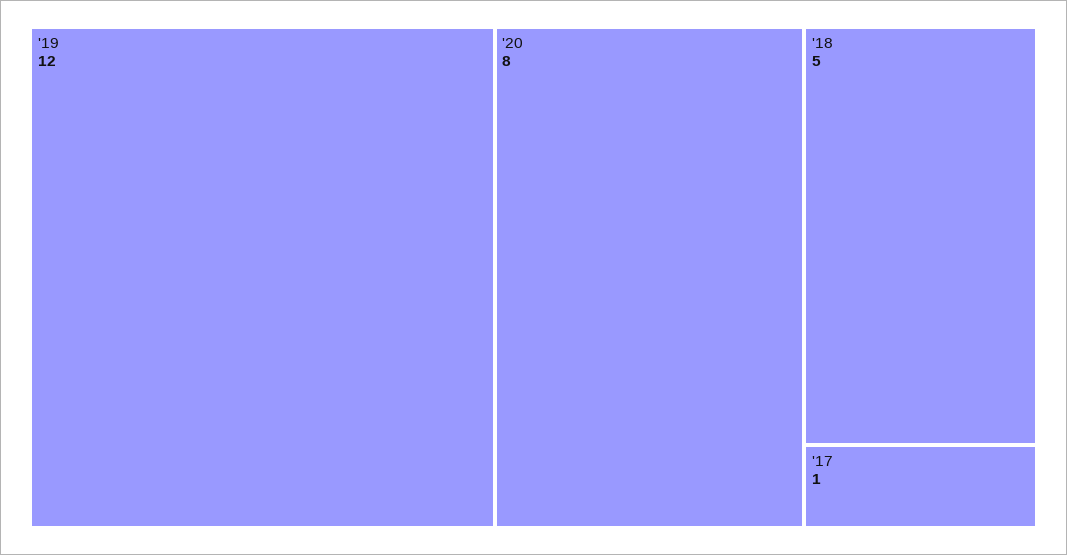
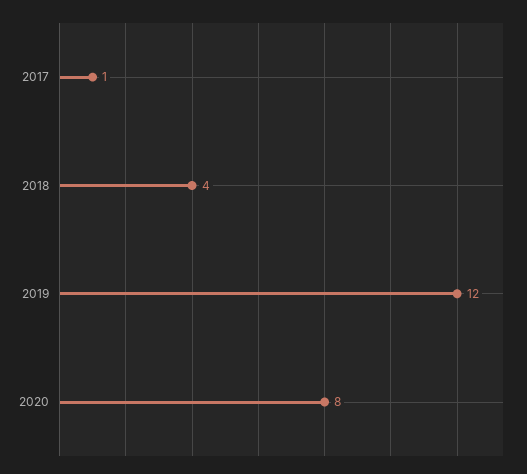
'18: 5 -> 4

